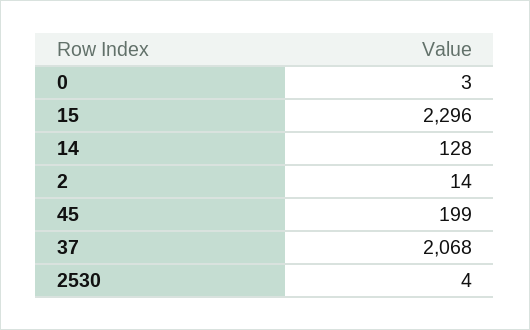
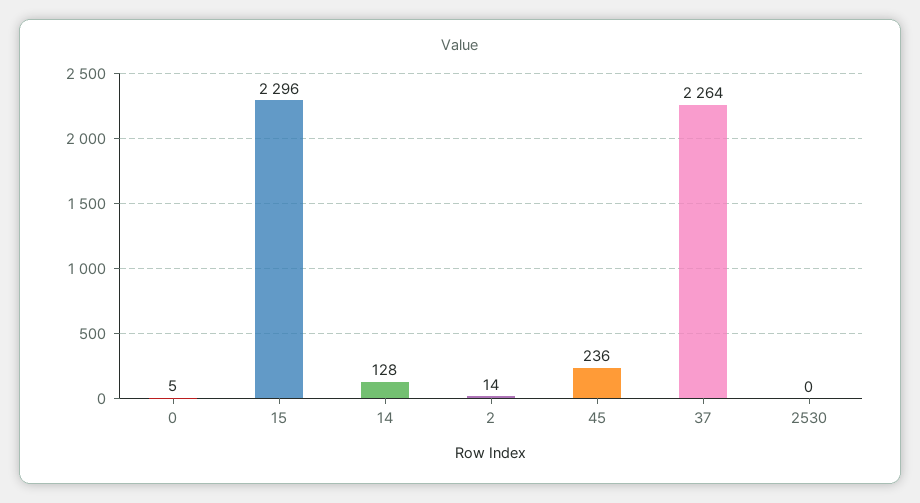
0: 3 -> 5
45: 199 -> 236
37: 2068 -> 2264
2530: 4 -> 0

